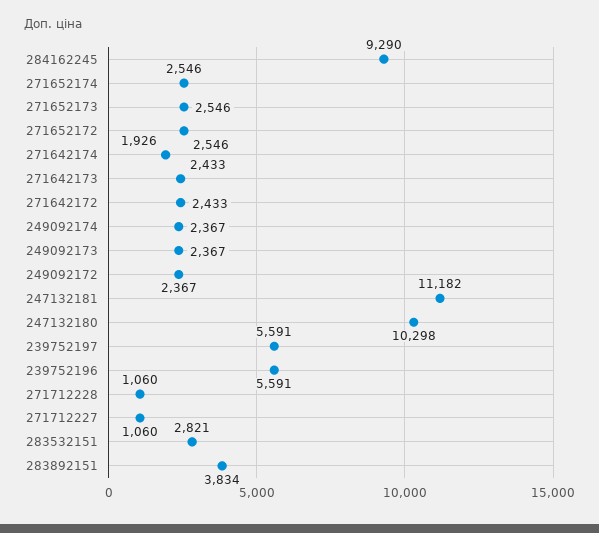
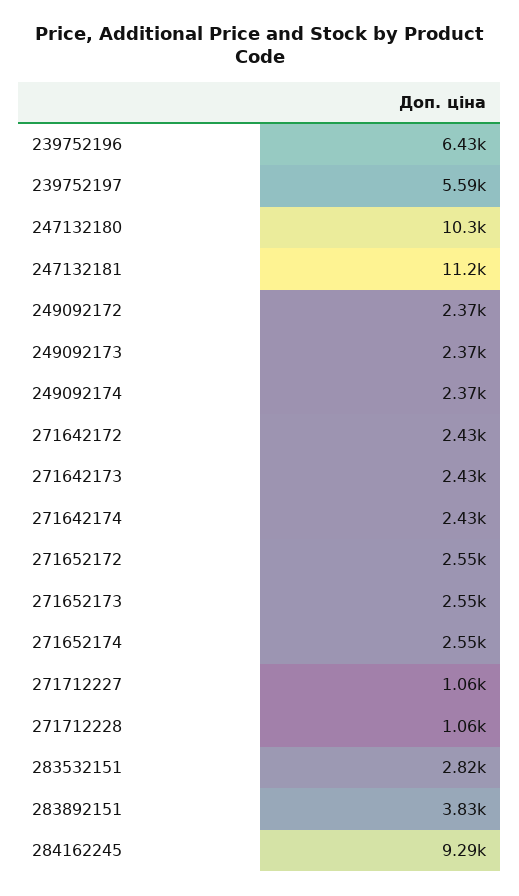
271642174: 1926 -> 2430
239752196: 5591 -> 6430

